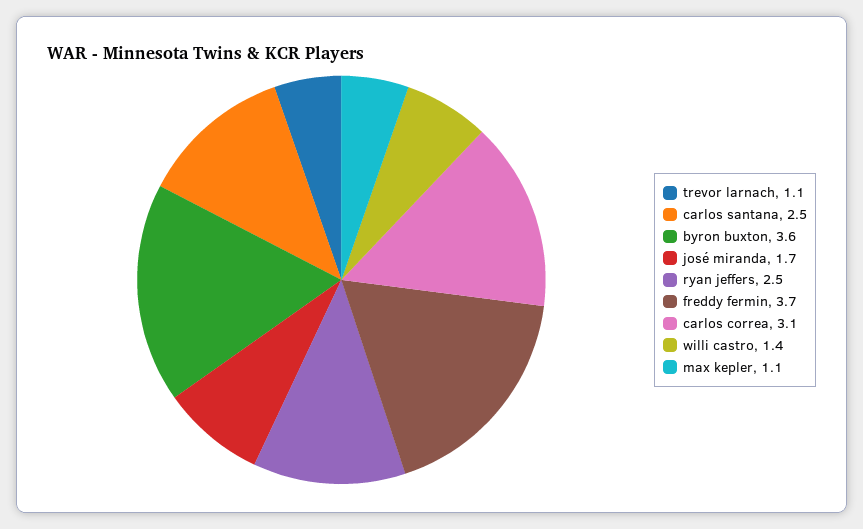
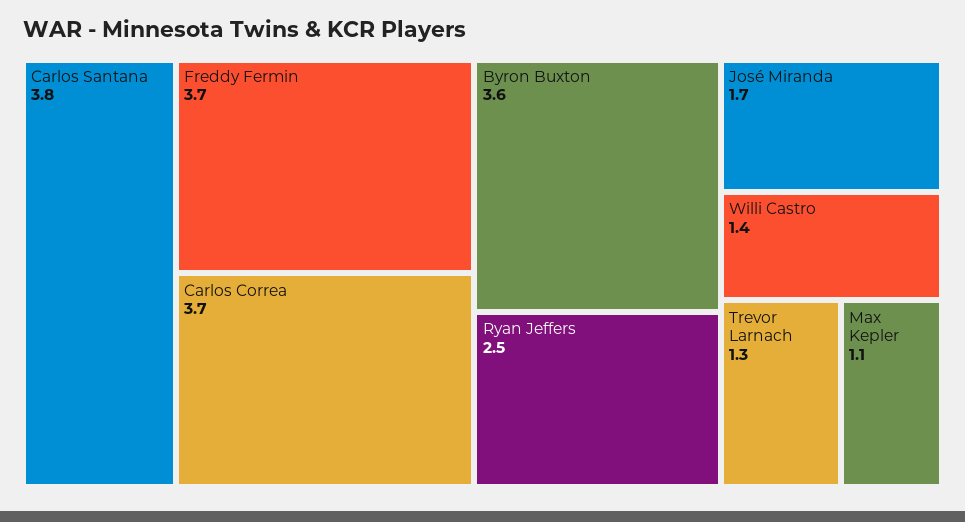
trevor larnach: 1.1 -> 1.3
carlos santana: 2.5 -> 3.8
carlos correa: 3.1 -> 3.7

